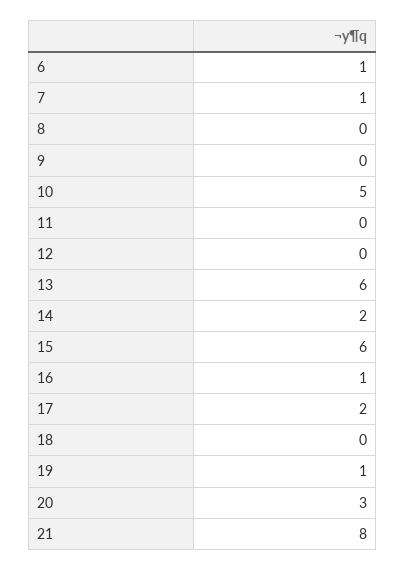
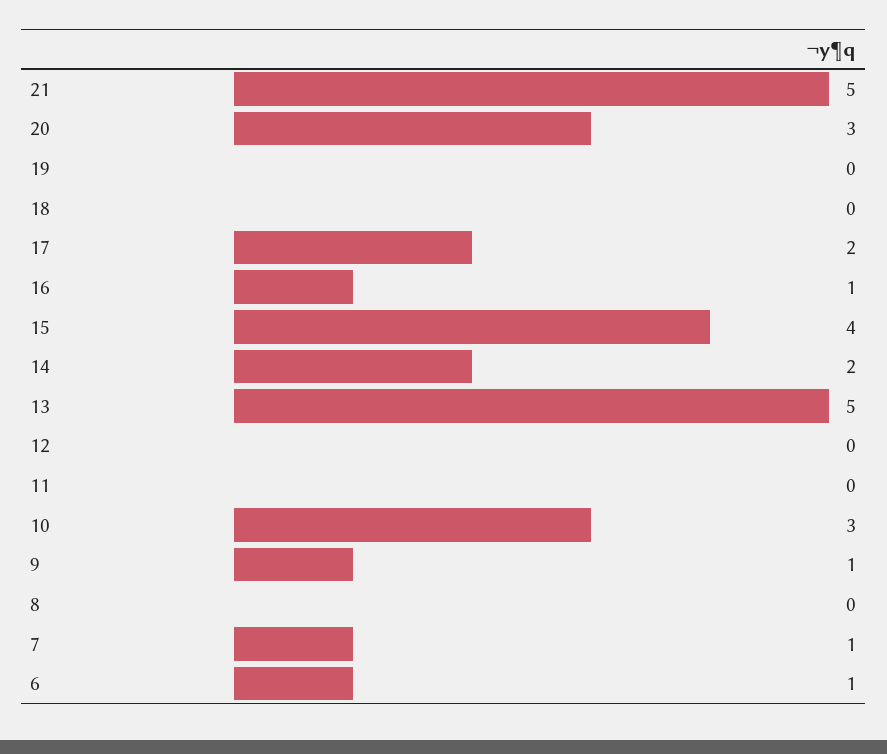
9: 0 -> 1
10: 5 -> 3
13: 6 -> 5
15: 6 -> 4
19: 1 -> 0
21: 8 -> 5

